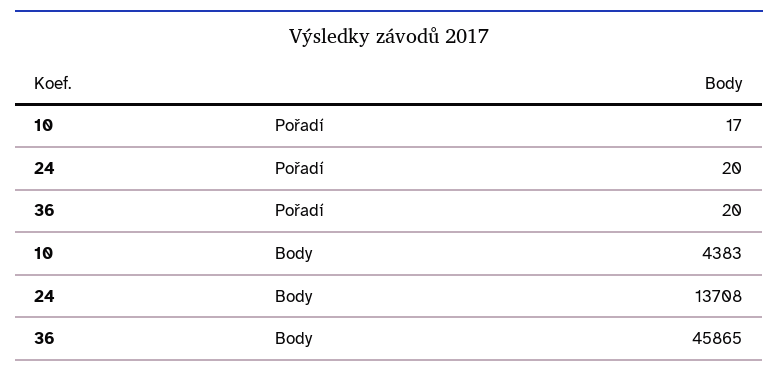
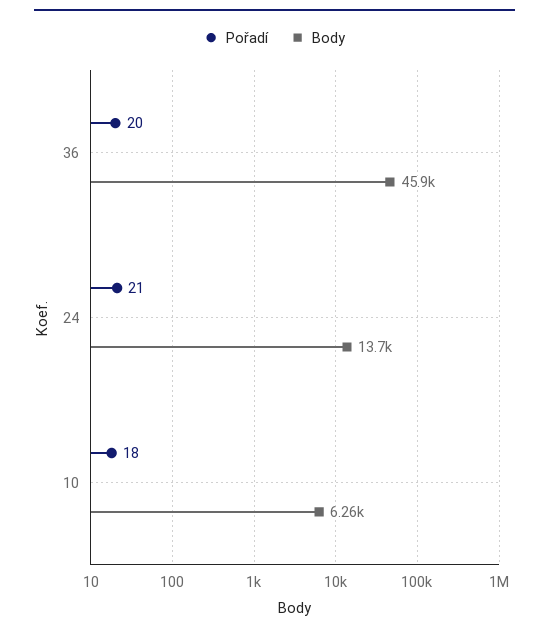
Pořadí, 10: 17 -> 18
Pořadí, 24: 20 -> 21
Body, 10: 4383 -> 6260

